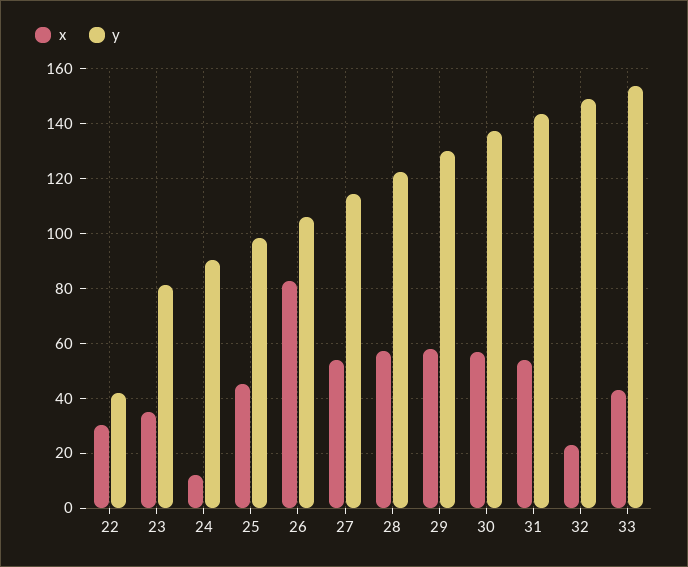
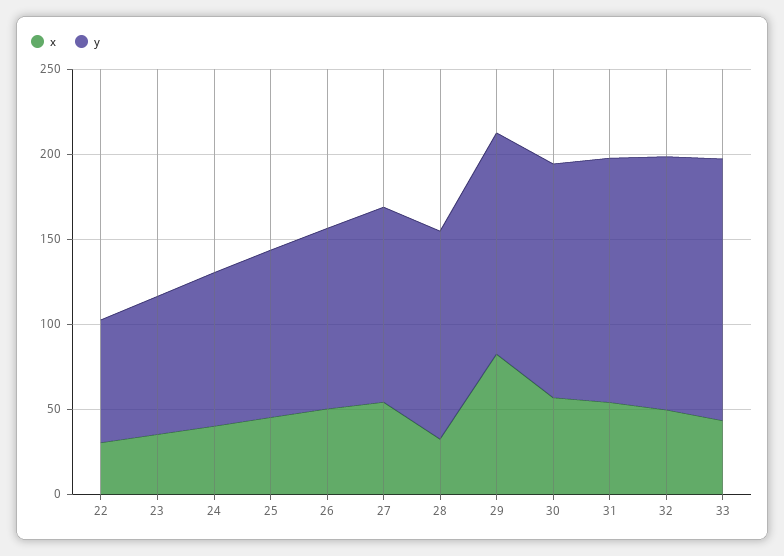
y, 22: 42.5 -> 70
x, 24: 12.5 -> 40
x, 26: 82.5 -> 50
x, 28: 57.5 -> 30
x, 29: 57.5 -> 80
x, 32: 22.5 -> 50

